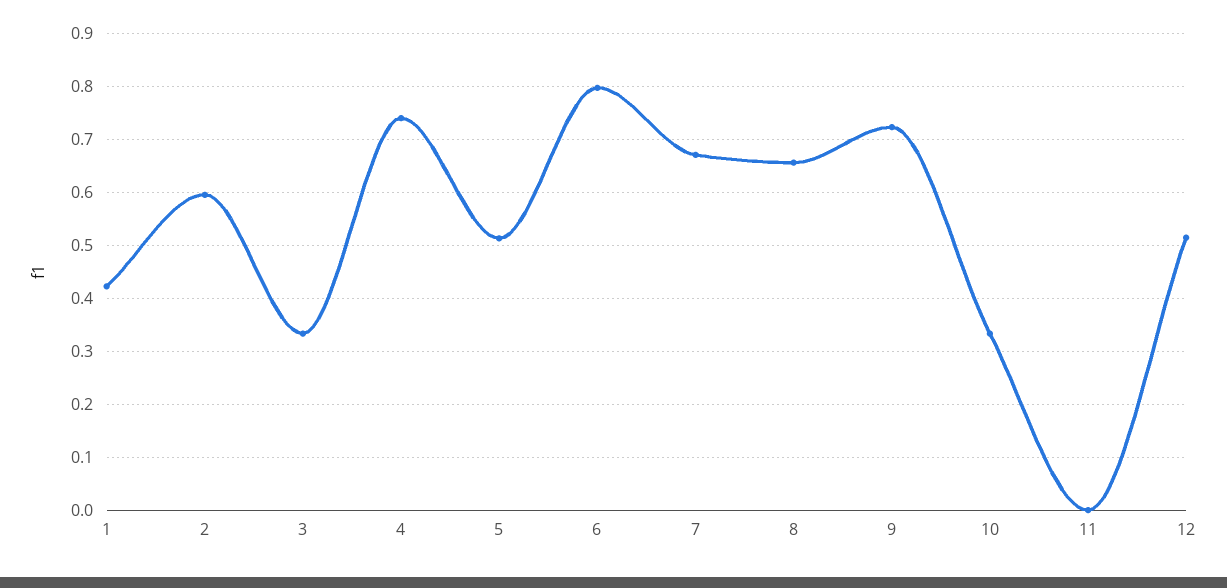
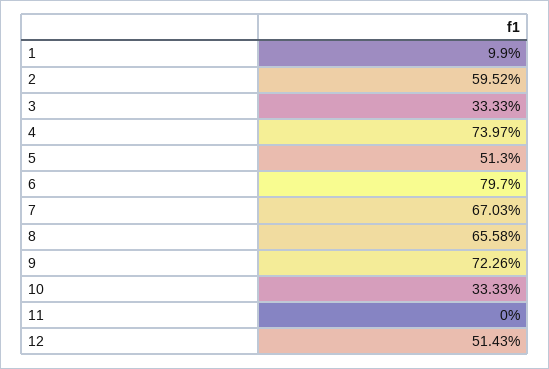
1: 0.42 -> 0.099

